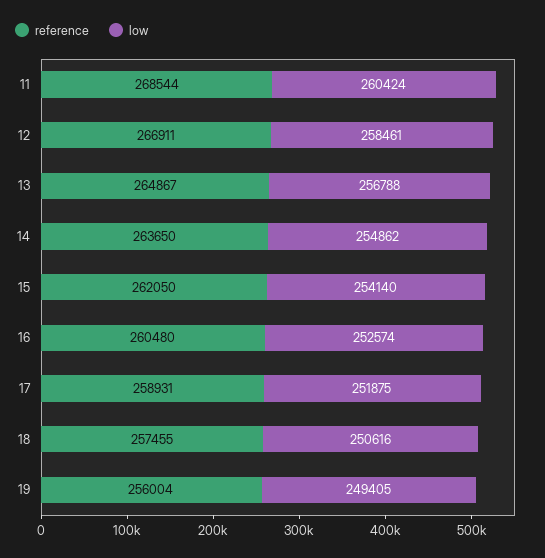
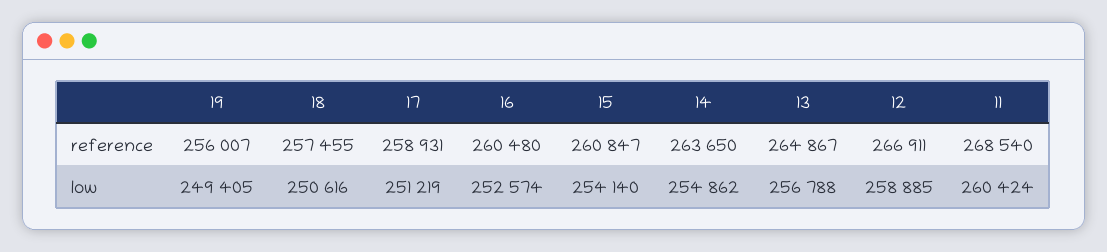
reference, 11: 268544 -> 268540
low, 12: 258461 -> 258885
reference, 15: 262050 -> 260847
low, 17: 251875 -> 251219
reference, 19: 256004 -> 256007

